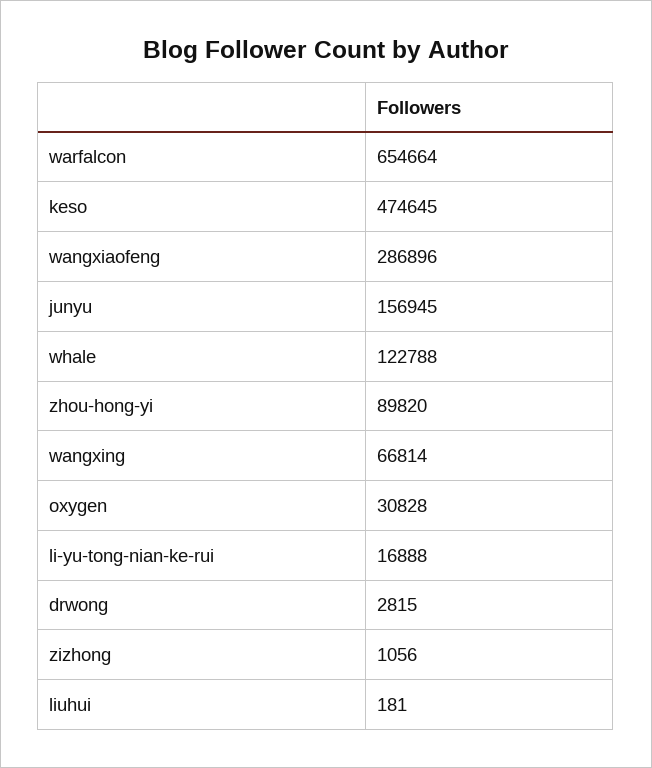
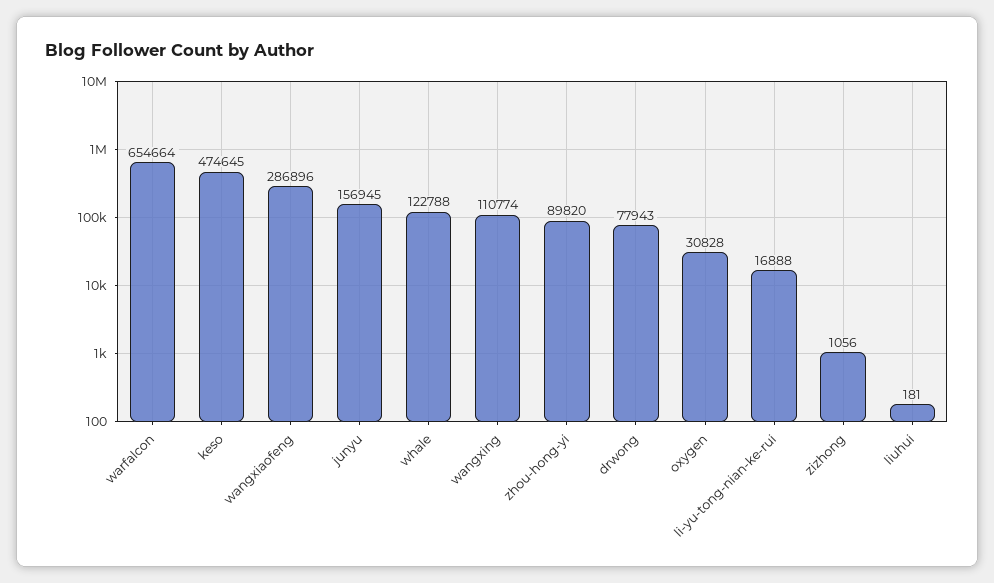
wangxing: 66814 -> 110774
drwong: 2815 -> 77943

